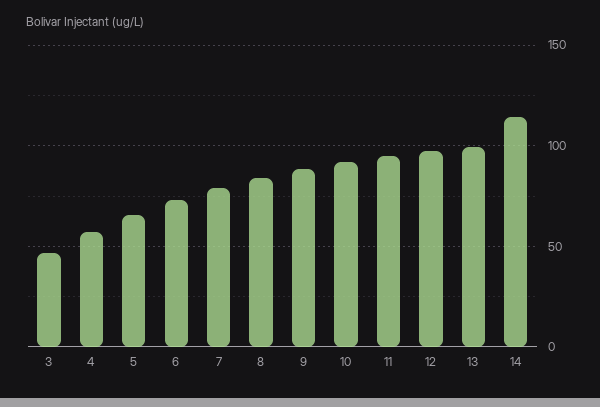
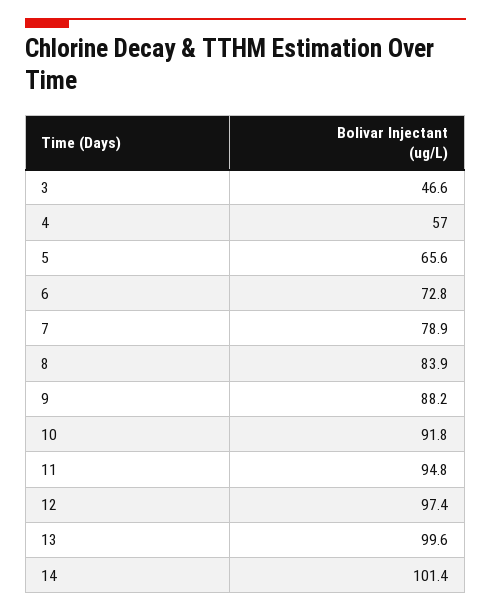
14: 115 -> 101.4

